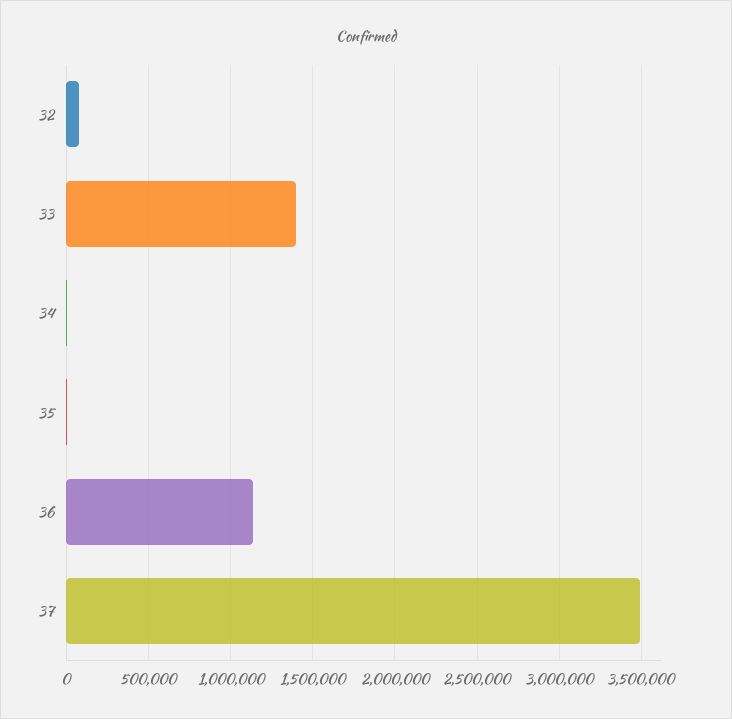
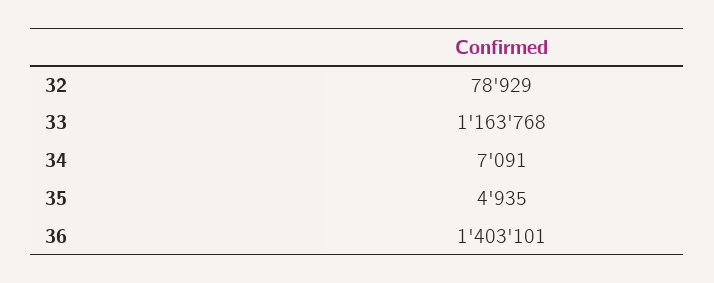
33: 1400000 -> 1163768
36: 1150000 -> 1403101
37: 3500000 -> none

